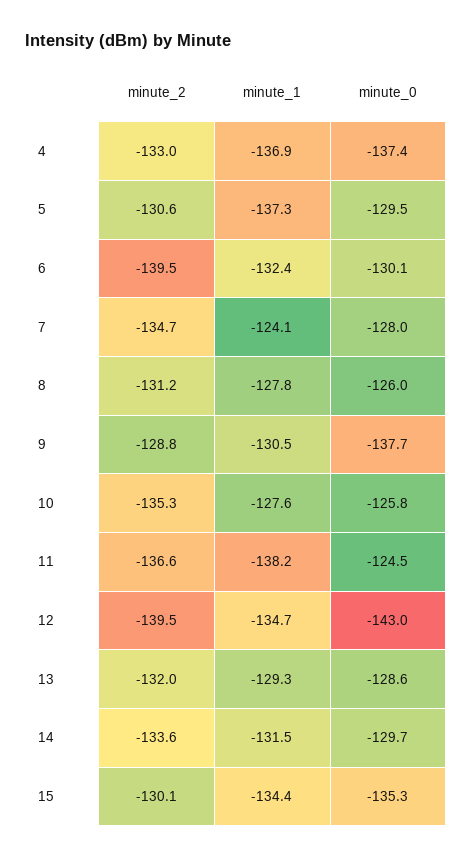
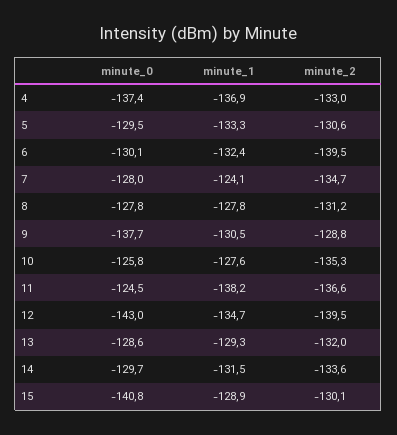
minute_1, 5: -137.3 -> -133.3
minute_0, 8: -126 -> -127.8
minute_1, 15: -134.4 -> -128.9
minute_0, 15: -135.3 -> -140.8

